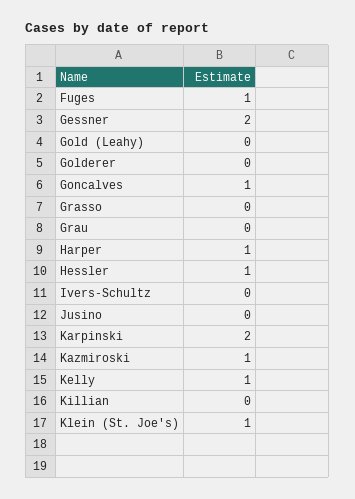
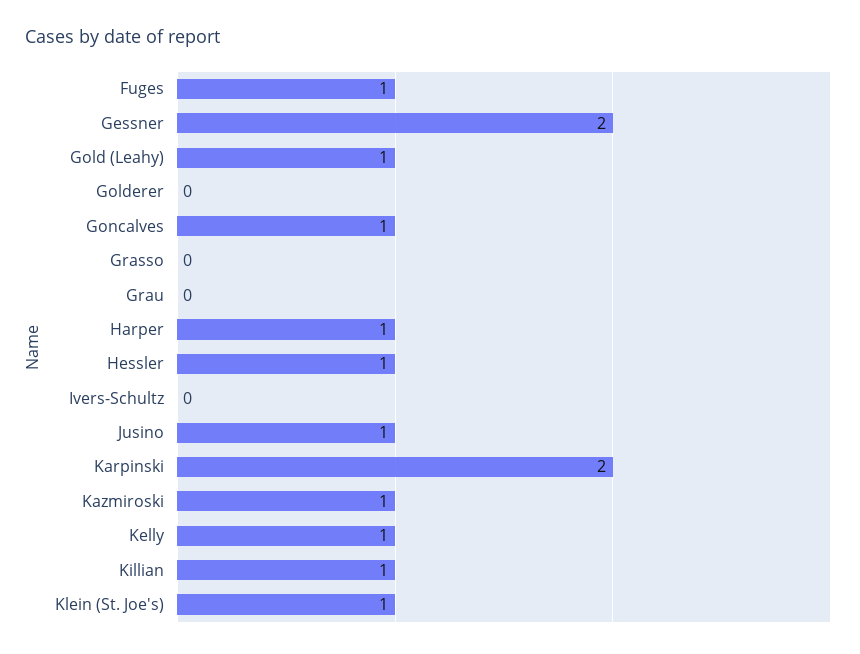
Gold (Leahy): 0 -> 1
Jusino: 0 -> 1
Killian: 0 -> 1

